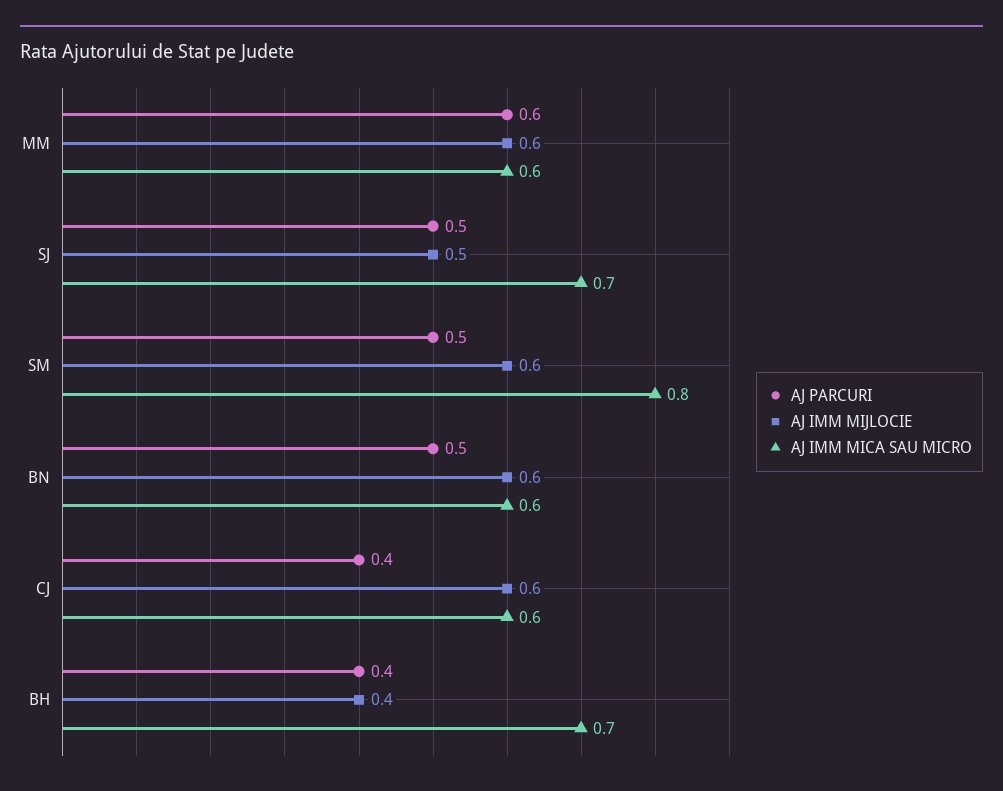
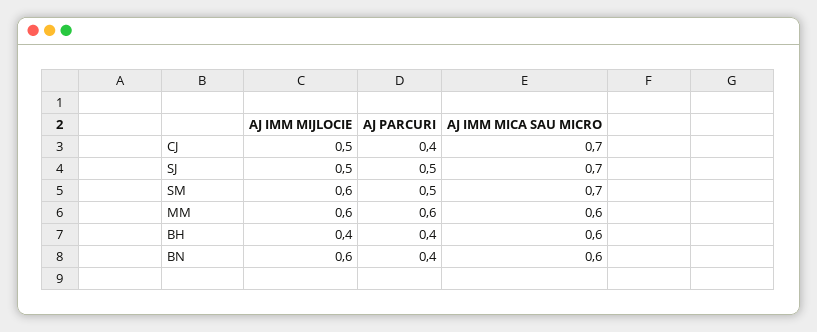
AJ IMM MICA SAU MICRO, SM: 0.8 -> 0.7
AJ PARCURI, BN: 0.5 -> 0.4
AJ IMM MIJLOCIE, CJ: 0.6 -> 0.5
AJ IMM MICA SAU MICRO, CJ: 0.6 -> 0.7
AJ IMM MICA SAU MICRO, BH: 0.7 -> 0.6

